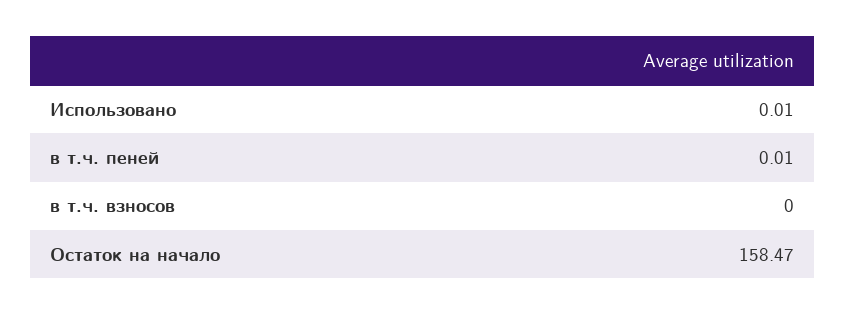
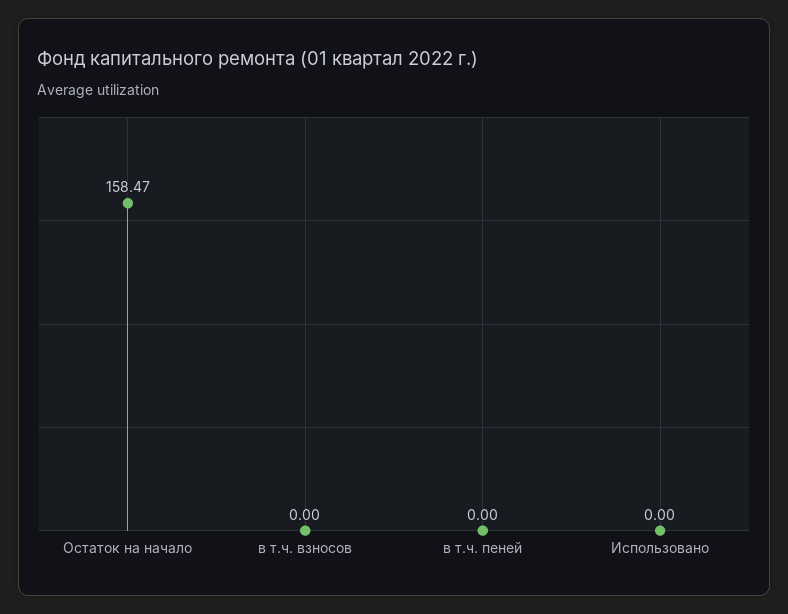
Использовано: 0.01 -> 0
в т.ч. пеней: 0.01 -> 0

